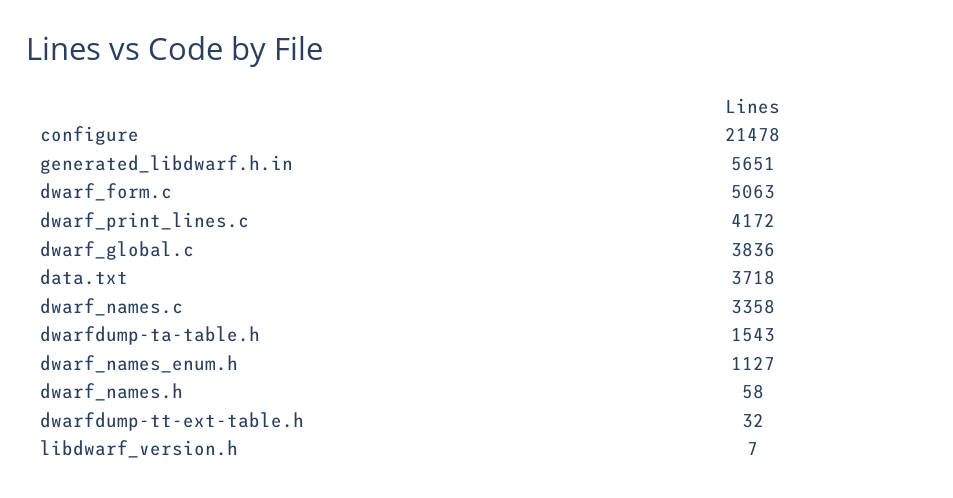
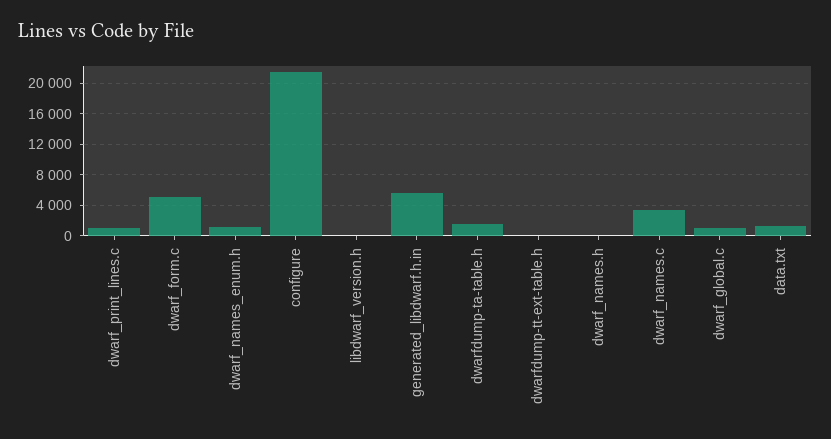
dwarf_print_lines.c: 4172 -> 1000
dwarf_global.c: 3836 -> 1000
data.txt: 3718 -> 1000

